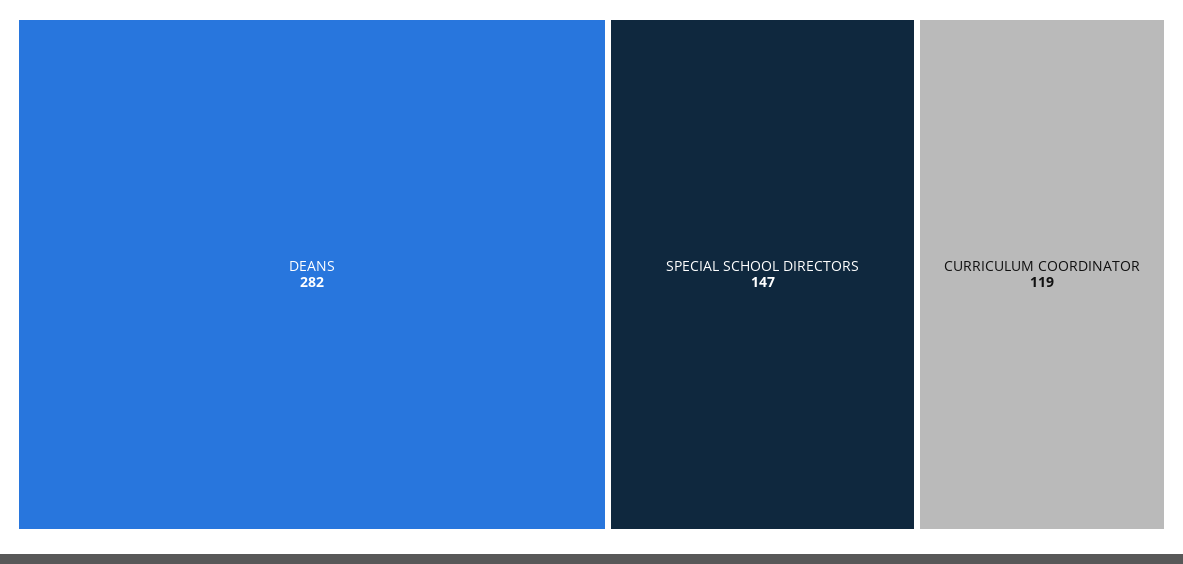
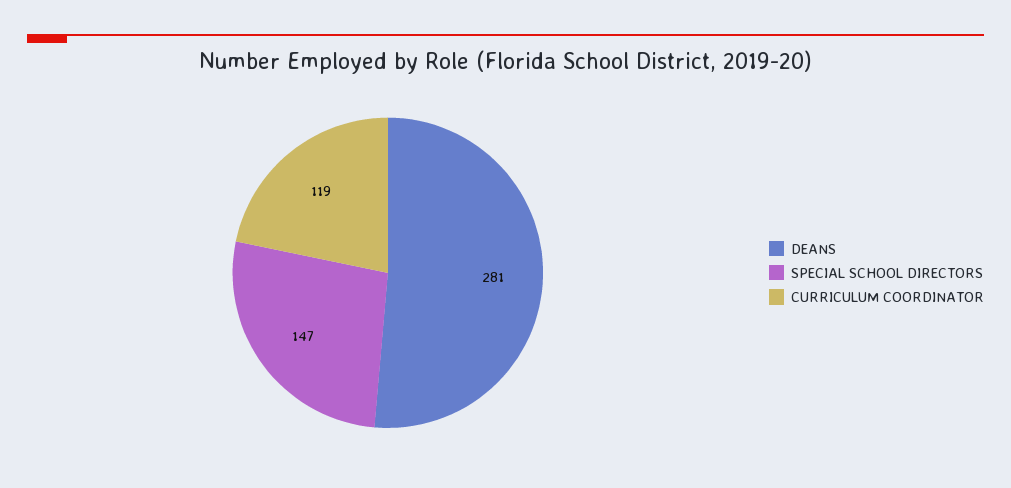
DEANS: 282 -> 281

